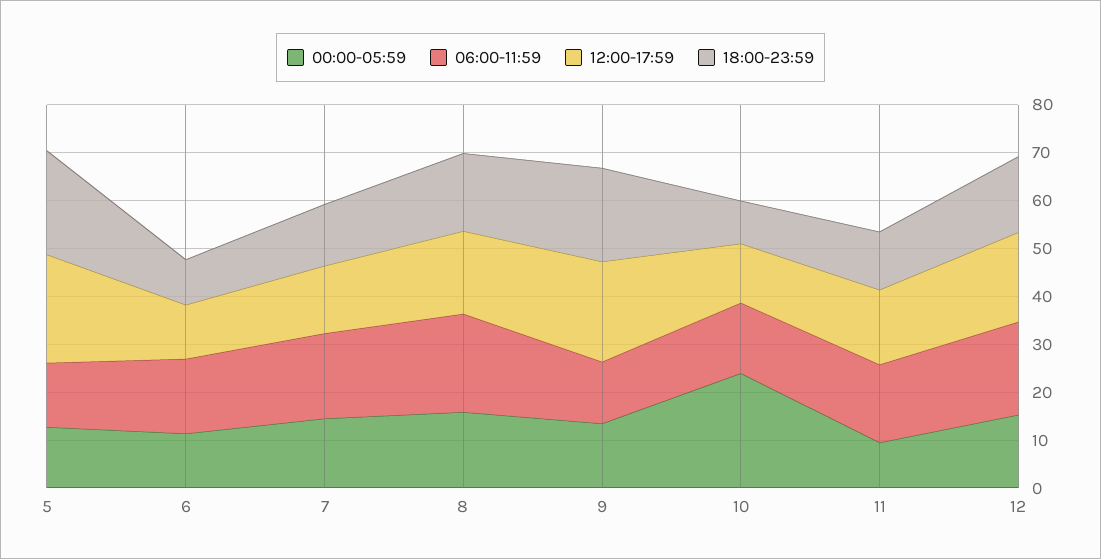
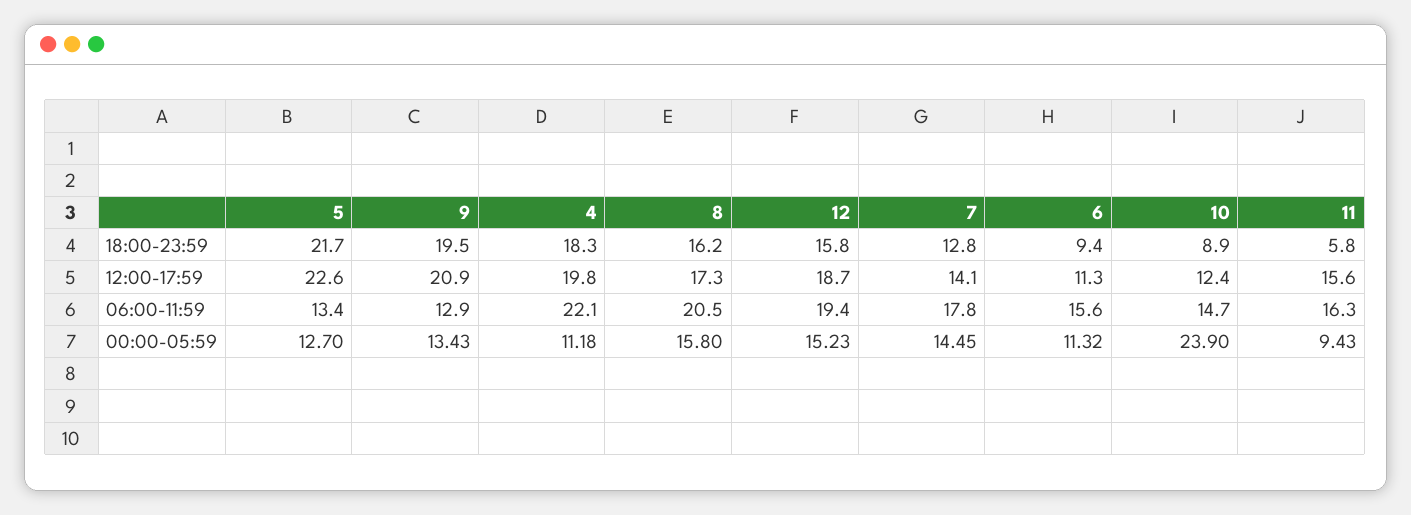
18:00-23:59, 11: 12 -> 5.8
18:00-23:59, 4: none -> 18.3
12:00-17:59, 4: none -> 19.8
06:00-11:59, 4: none -> 22.1
00:00-05:59, 4: none -> 11.18

